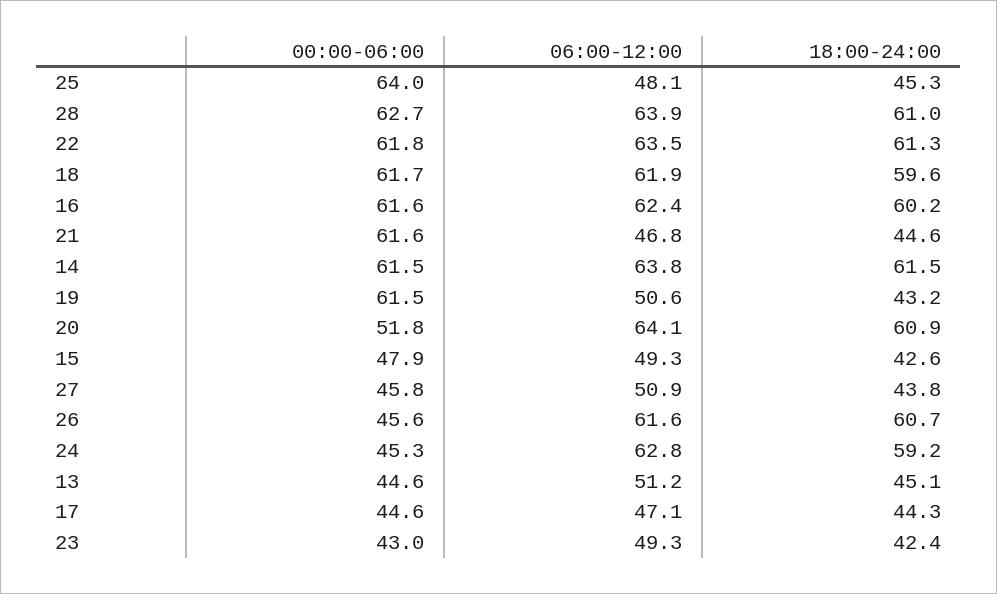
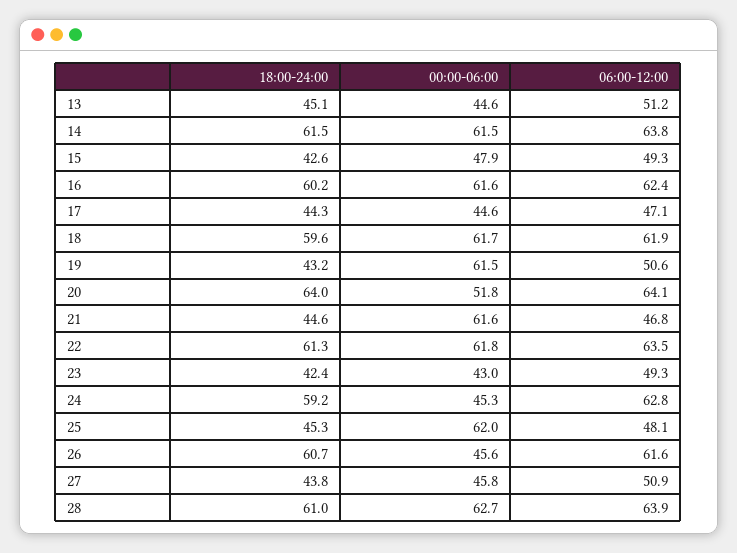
00:00-06:00, 25: 64 -> 62
18:00-24:00, 20: 60.9 -> 64

